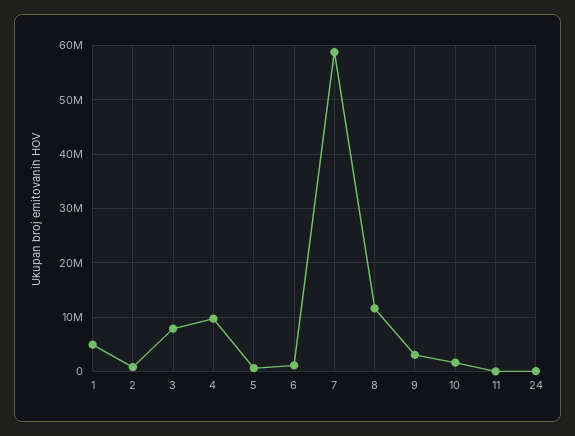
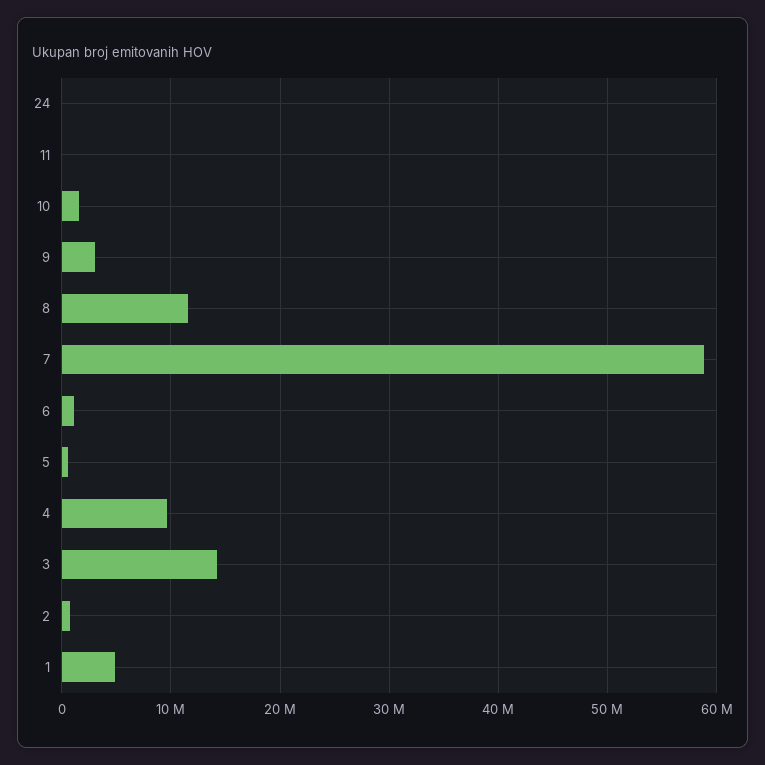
3: 8000000 -> 14000000

